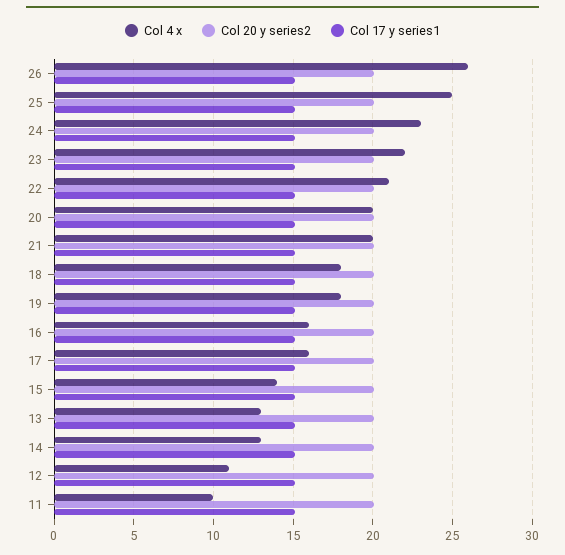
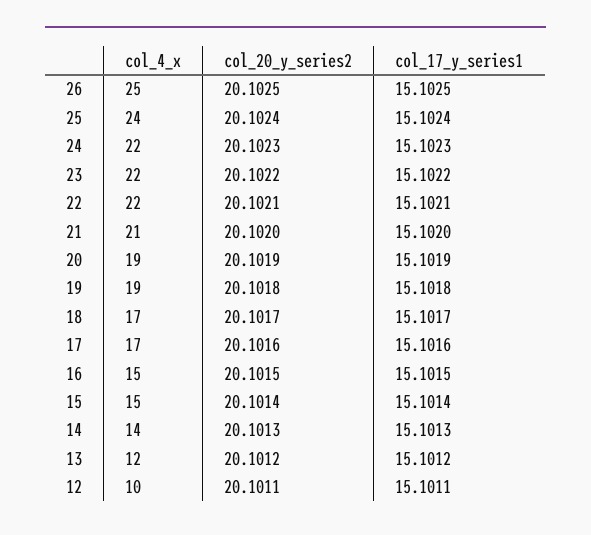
Col 4 x, 26: 26 -> 25
Col 4 x, 25: 25 -> 24
Col 4 x, 24: 23 -> 22
Col 4 x, 22: 21 -> 22
Col 4 x, 20: 20 -> 19
Col 4 x, 21: 20 -> 21
Col 4 x, 18: 18 -> 17
Col 4 x, 19: 18 -> 19
Col 4 x, 16: 16 -> 15
Col 4 x, 17: 16 -> 17
Col 4 x, 15: 14 -> 15
Col 4 x, 13: 13 -> 12
Col 4 x, 14: 13 -> 14
Col 4 x, 12: 11 -> 10
Col 4 x, 11: 10 -> none
Col 20 y series2, 11: 20 -> none
Col 17 y series1, 11: 15 -> none

